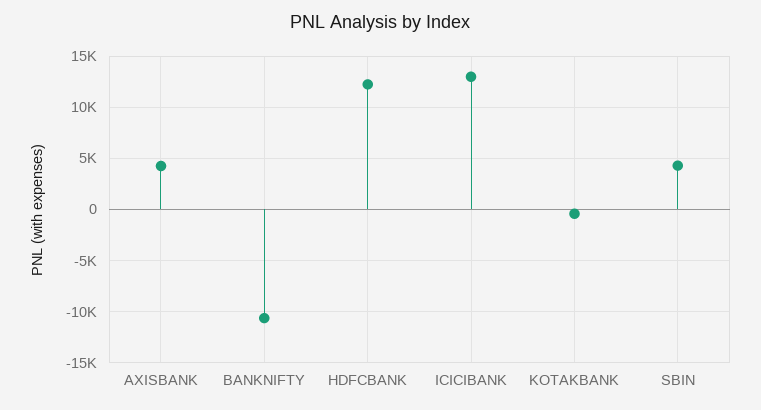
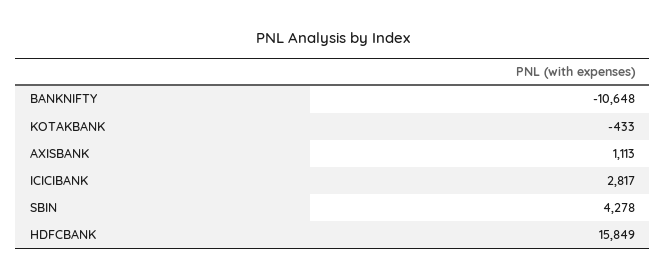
AXISBANK: 4000 -> 1113
HDFCBANK: 12000 -> 15849
ICICIBANK: 13000 -> 2817

